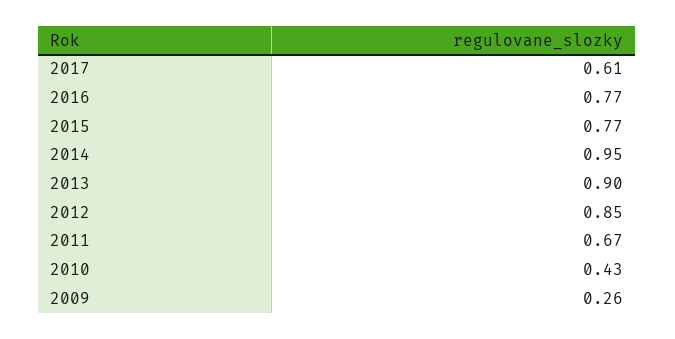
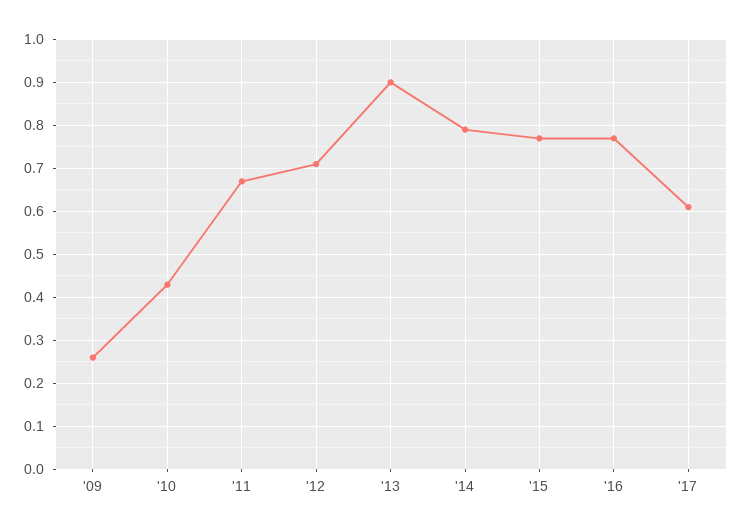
2014: 0.95 -> 0.8
2012: 0.85 -> 0.7

